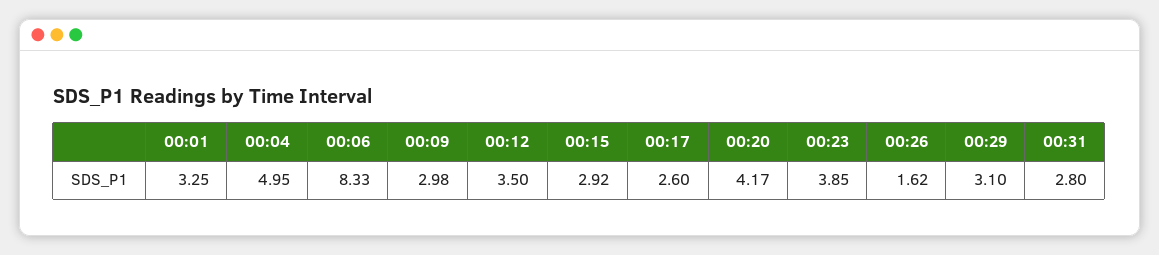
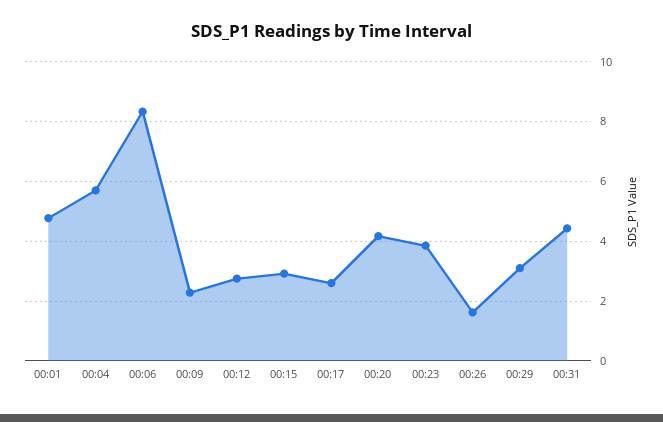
00:01: 3.25 -> 4.75
00:04: 4.95 -> 5.75
00:09: 2.98 -> 2.25
00:12: 3.5 -> 2.75
00:31: 2.8 -> 4.5

